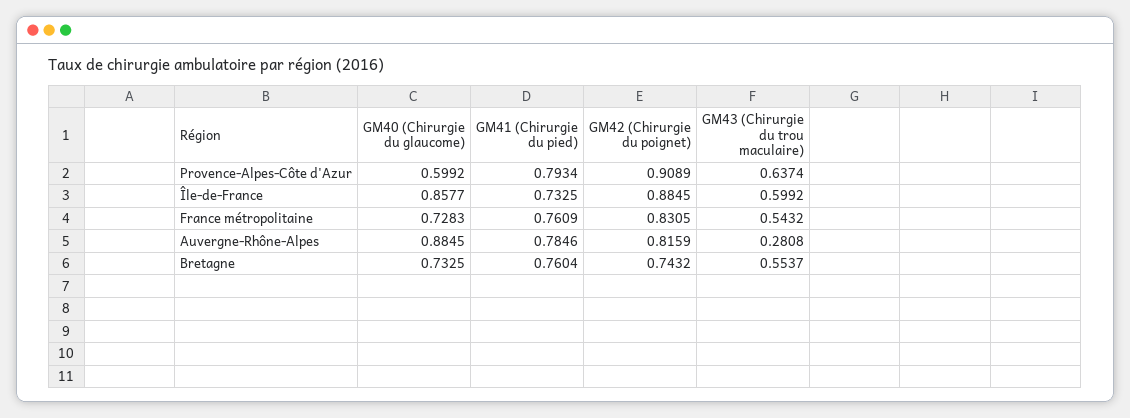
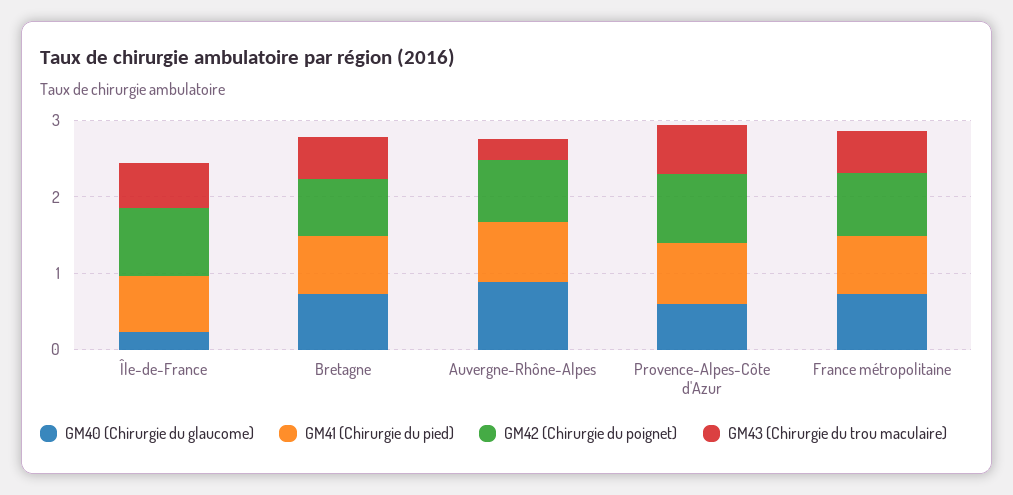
GM40 (Chirurgie du glaucome), Île-de-France: 0.8577 -> 0.2

